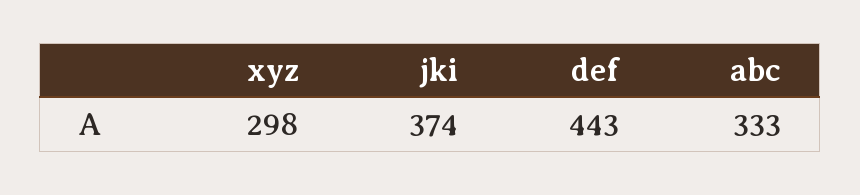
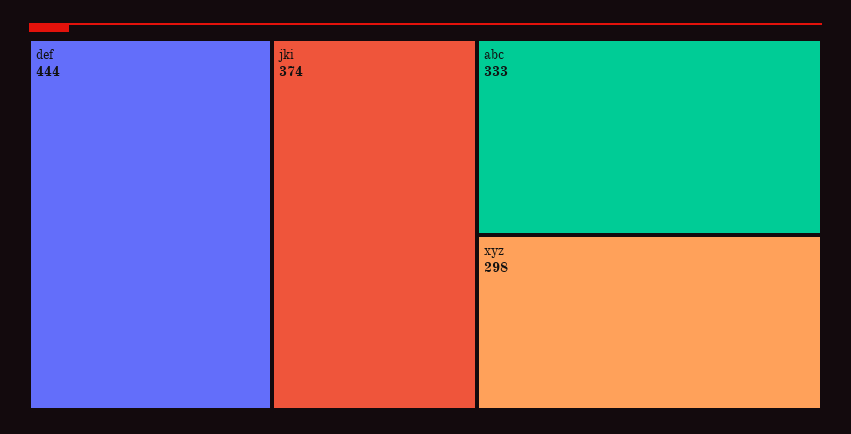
def: 443 -> 444

